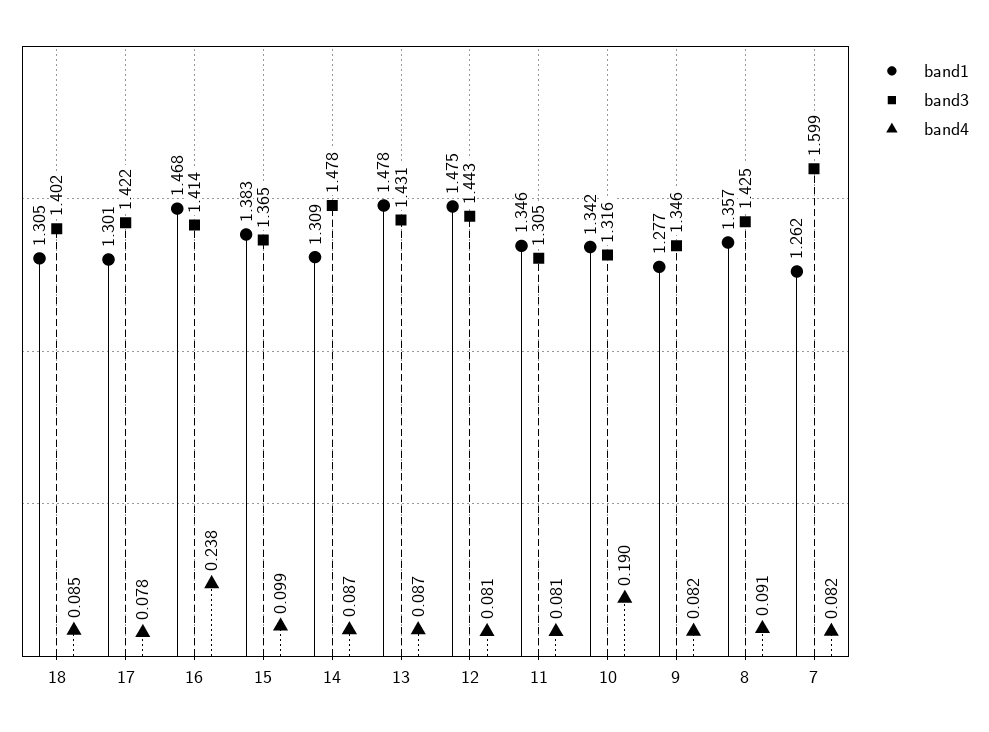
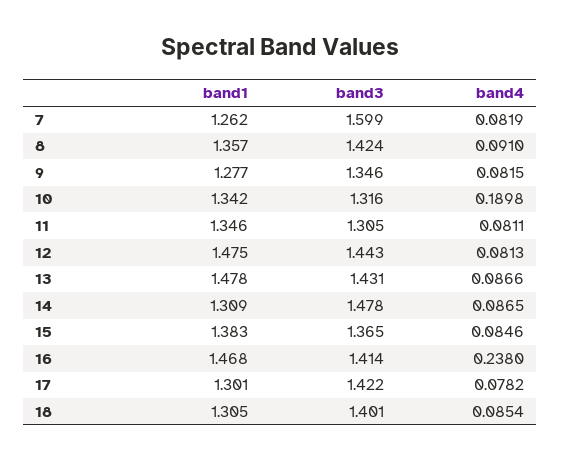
band3, 18: 1.402 -> 1.401
band4, 15: 0.099 -> 0.0846
band3, 8: 1.425 -> 1.424

